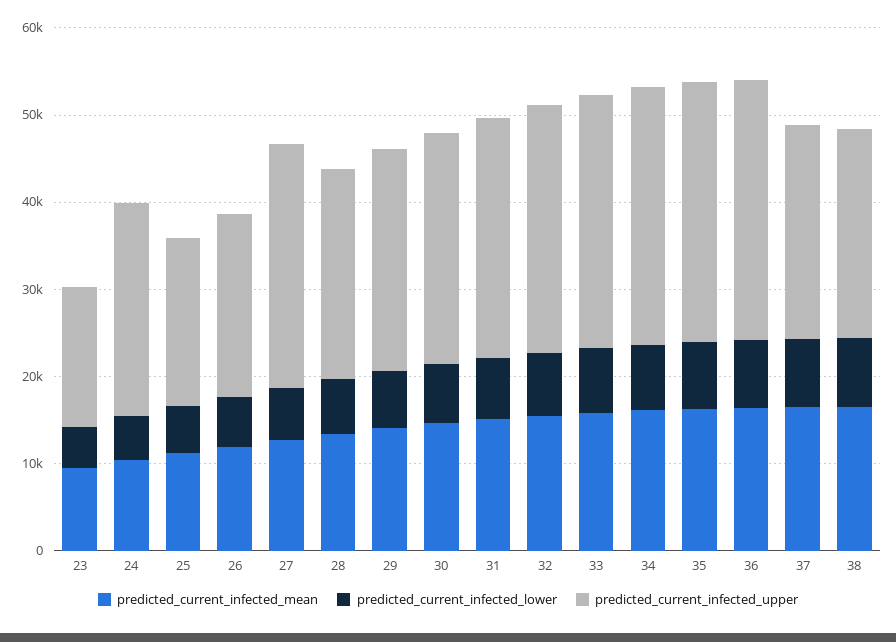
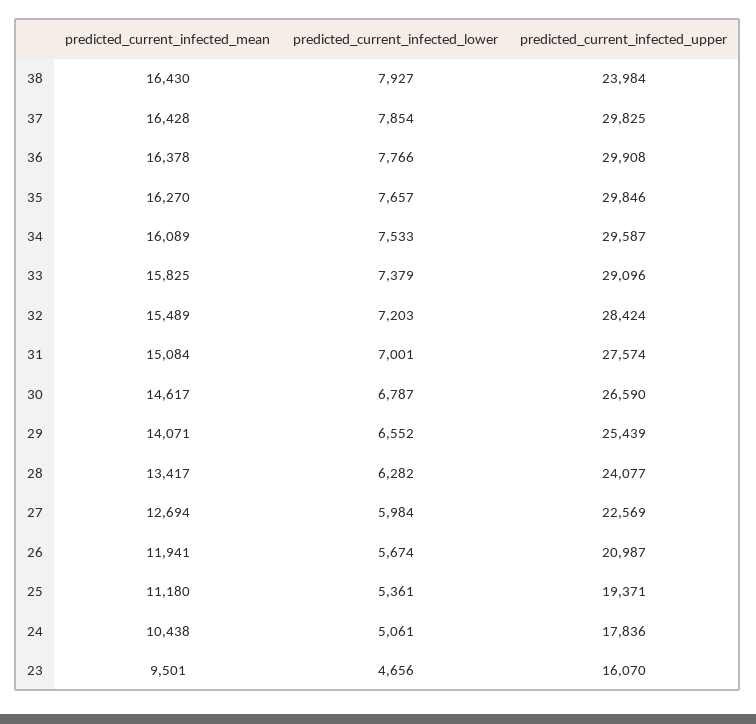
predicted_current_infected_upper, 24: 24000 -> 17836
predicted_current_infected_upper, 27: 28000 -> 22569
predicted_current_infected_upper, 37: 24000 -> 29825

